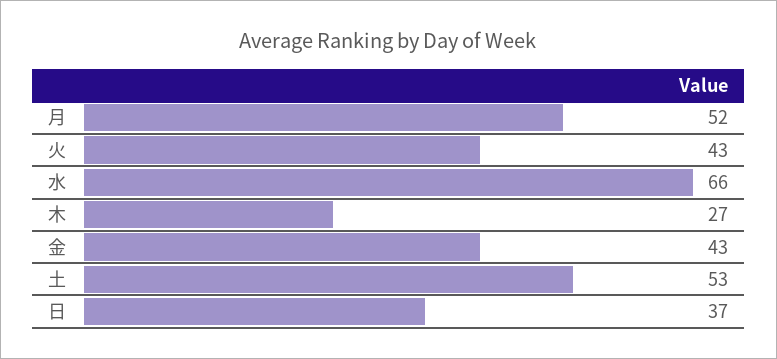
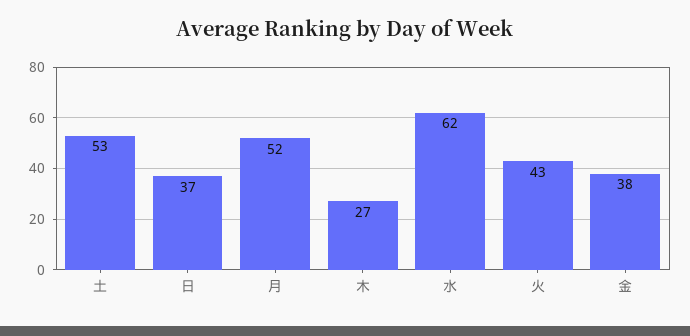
水: 66 -> 62
金: 43 -> 38

